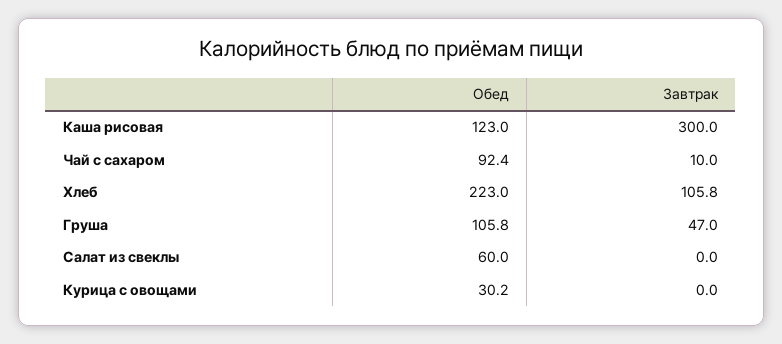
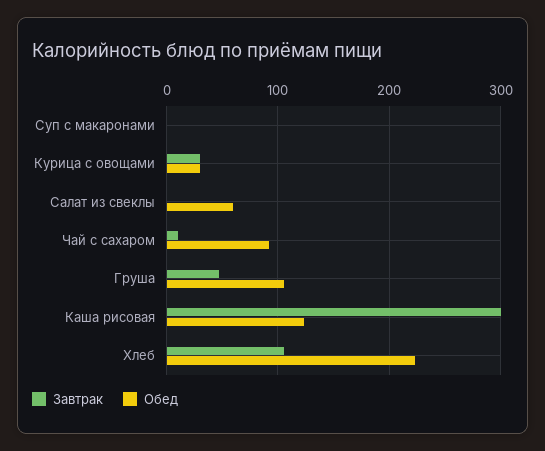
Завтрак, Курица с овощами: 0 -> 30
Завтрак, Суп с макаронами: none -> 0
Обед, Суп с макаронами: none -> 0

